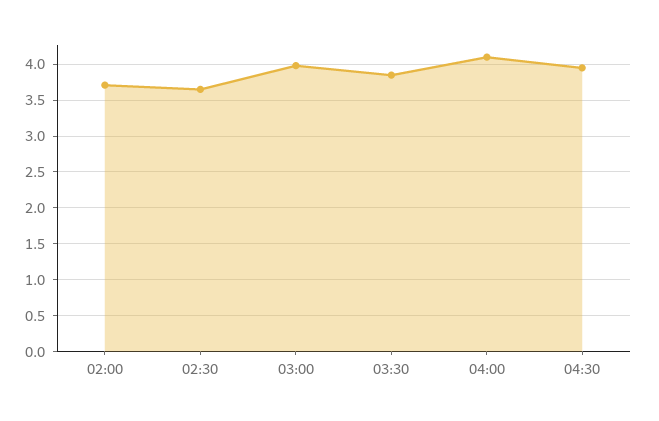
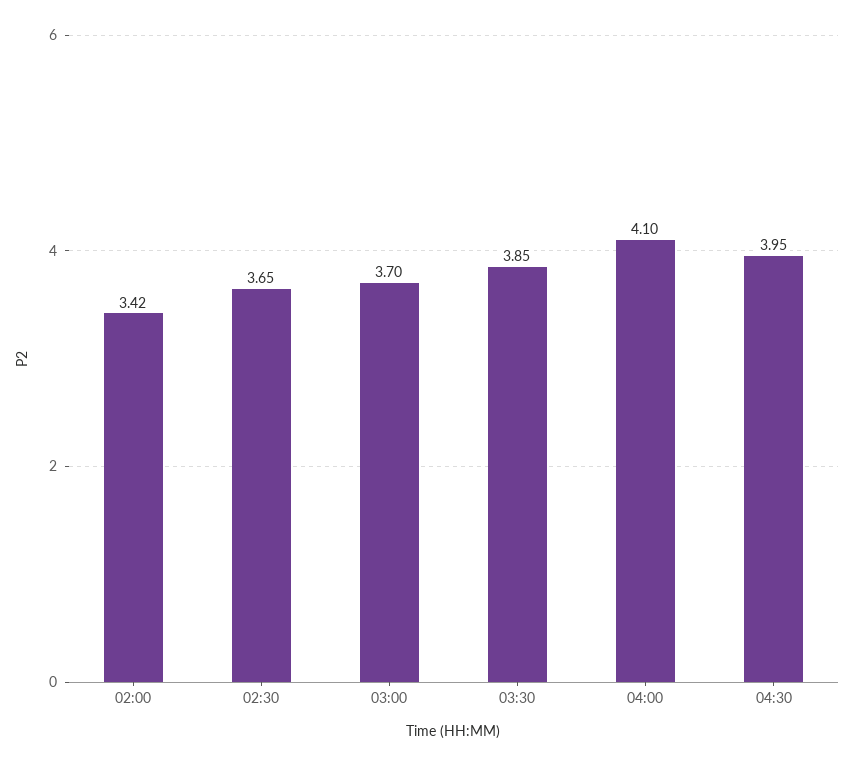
02:00: 3.7 -> 3.42
03:00: 4 -> 3.7

